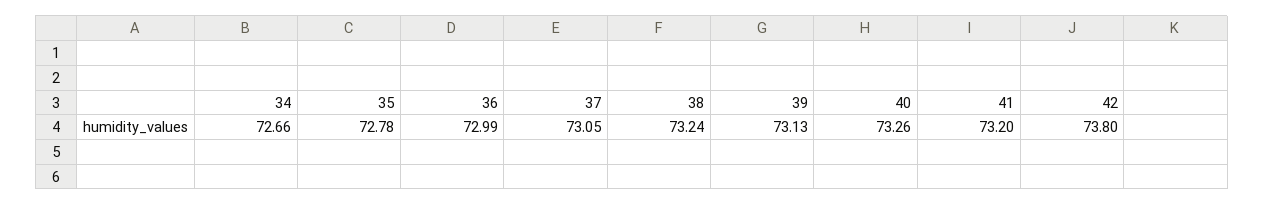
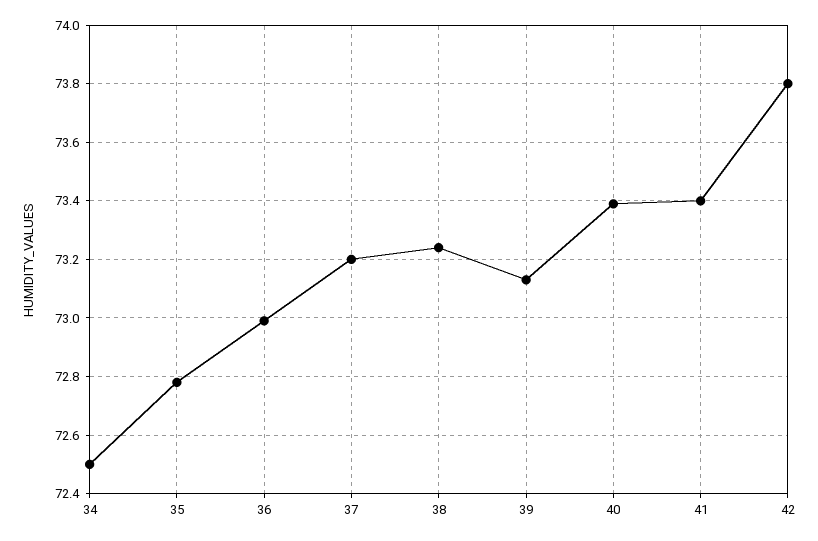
34: 72.66 -> 72.5
37: 73.05 -> 73.2
40: 73.26 -> 73.4
41: 73.2 -> 73.4

